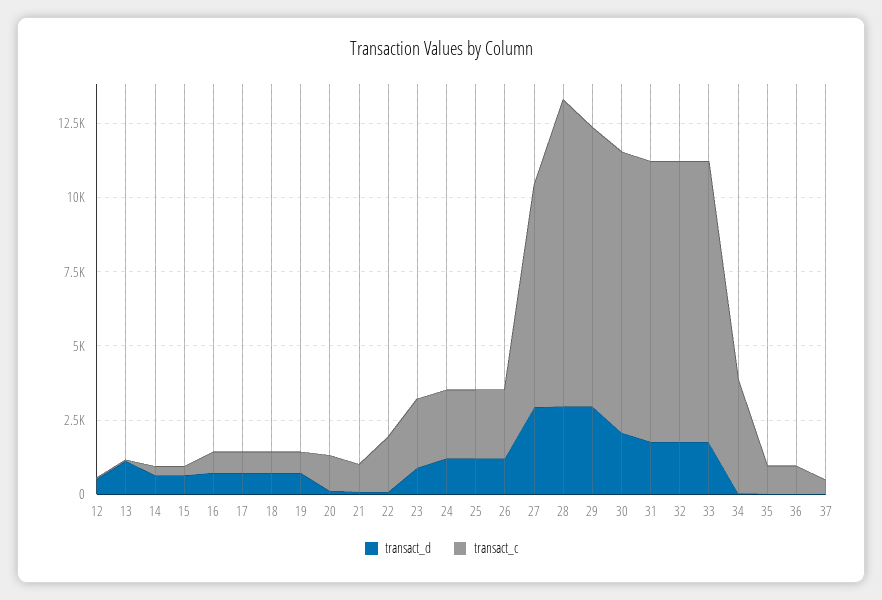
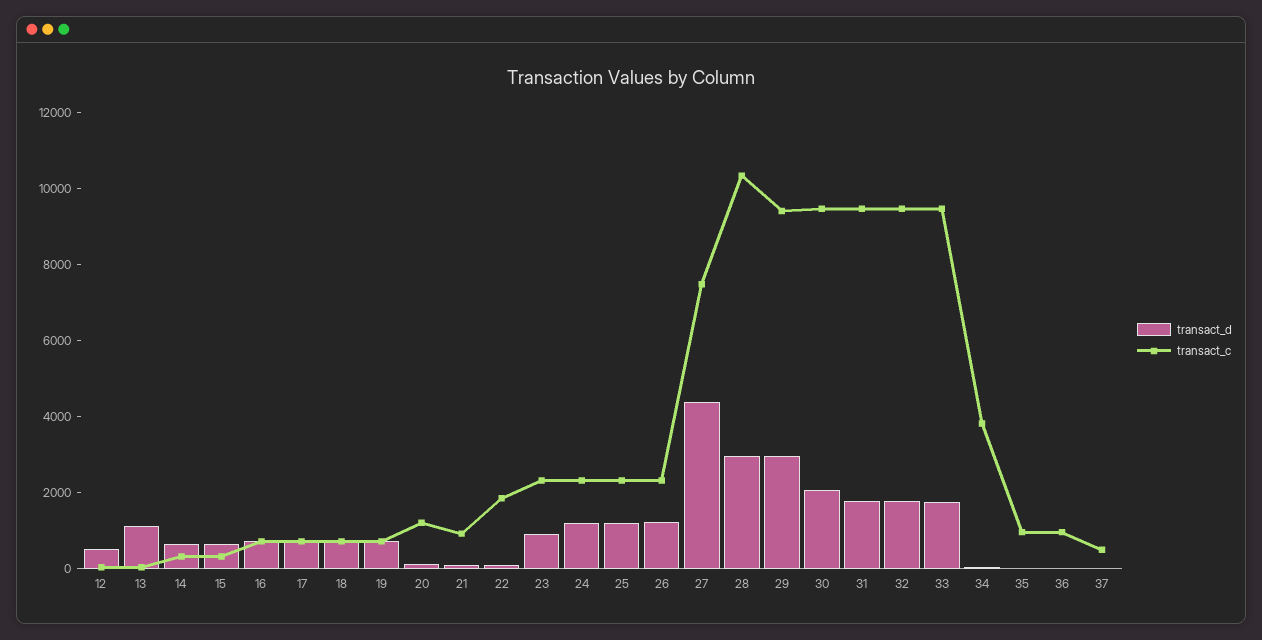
transact_d, 27: 3000 -> 4500

